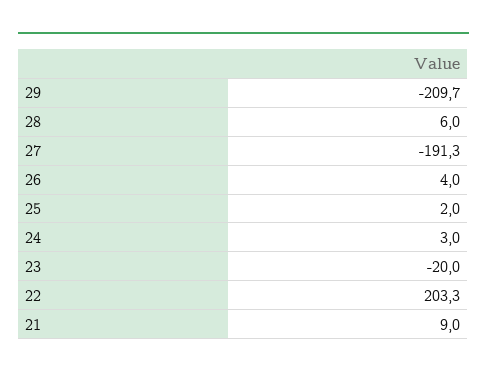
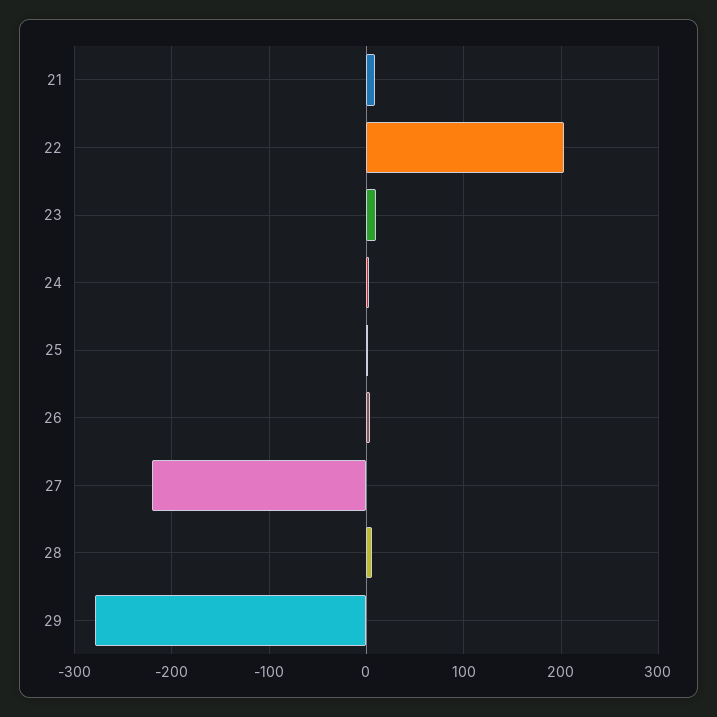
29: -209.7 -> -280
27: -191.3 -> -220
23: -20 -> 10

